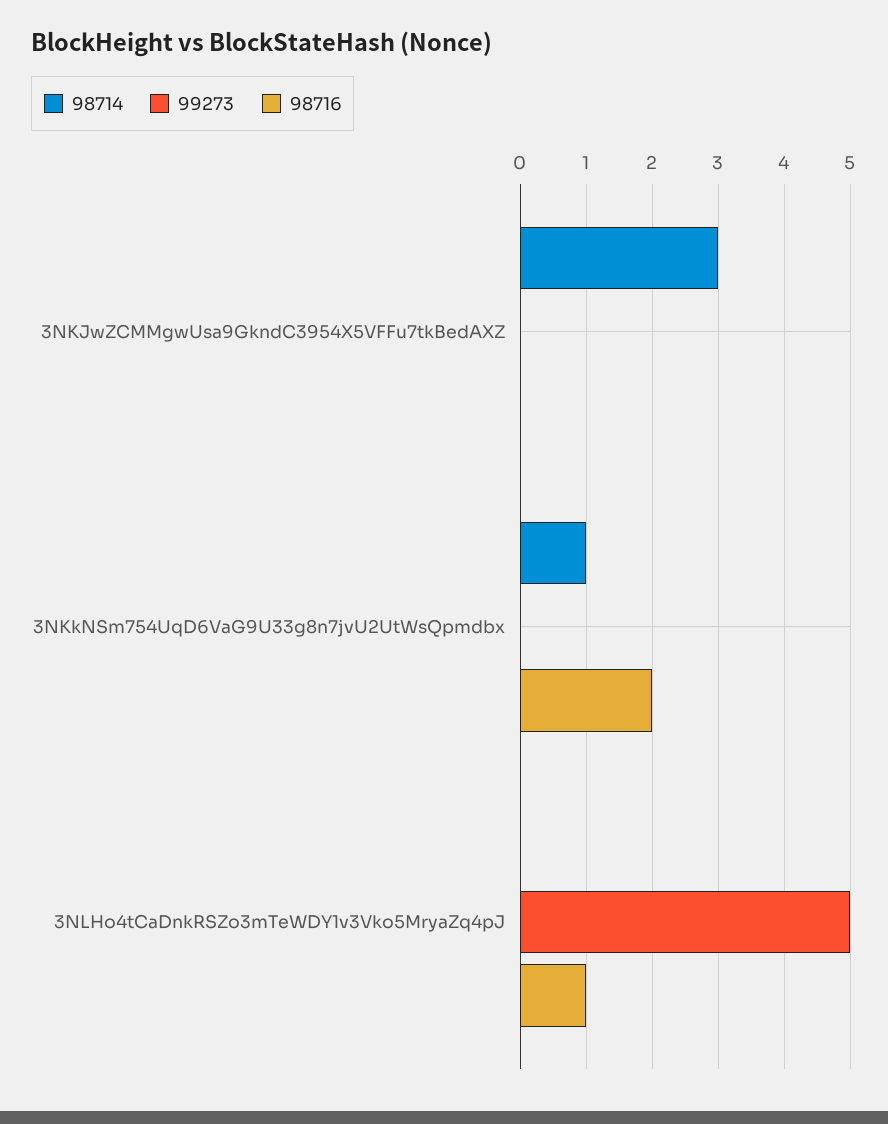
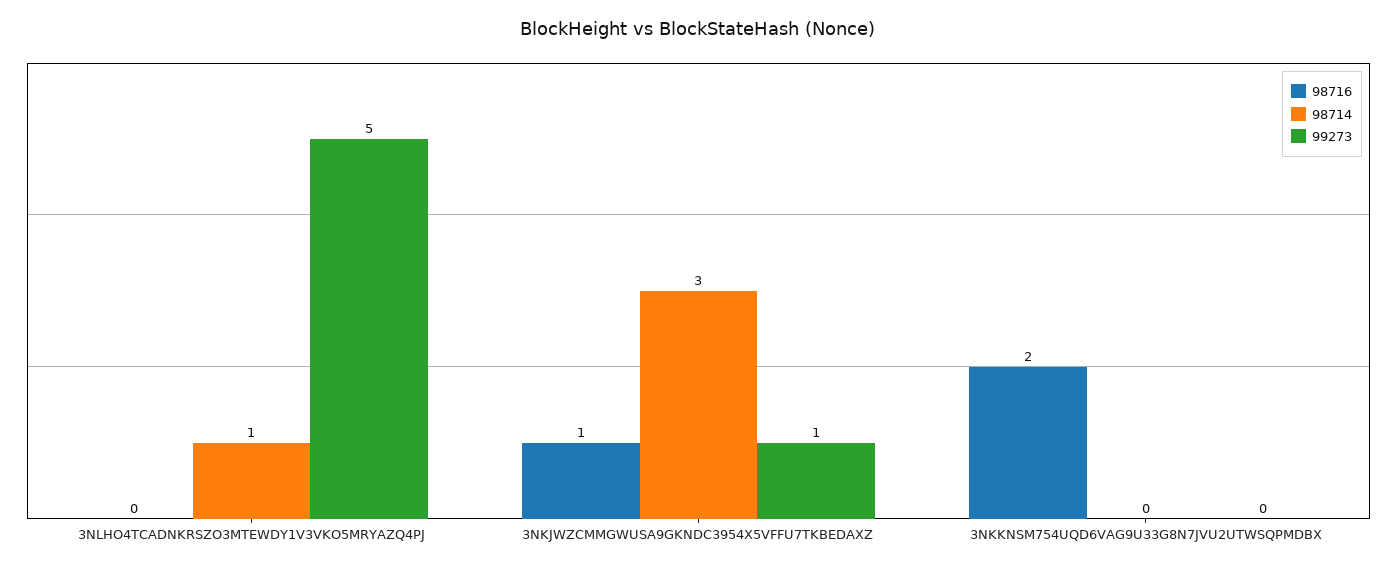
99273, 3NKJwZCMMgwUsa9GkndC3954X5VFFu7tkBedAXZ: 0 -> 1
98716, 3NKJwZCMMgwUsa9GkndC3954X5VFFu7tkBedAXZ: 0 -> 1
98714, 3NKkNSm754UqD6VaG9U33g8n7jvU2UtWsQpmdbx: 1 -> 0
98714, 3NLHo4tCaDnkRSZo3mTeWDY1v3Vko5MryaZq4pJ: 0 -> 1
98716, 3NLHo4tCaDnkRSZo3mTeWDY1v3Vko5MryaZq4pJ: 1 -> 0

